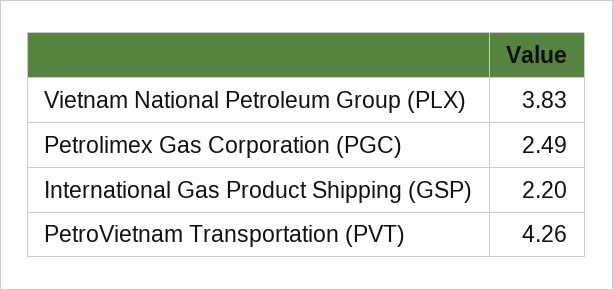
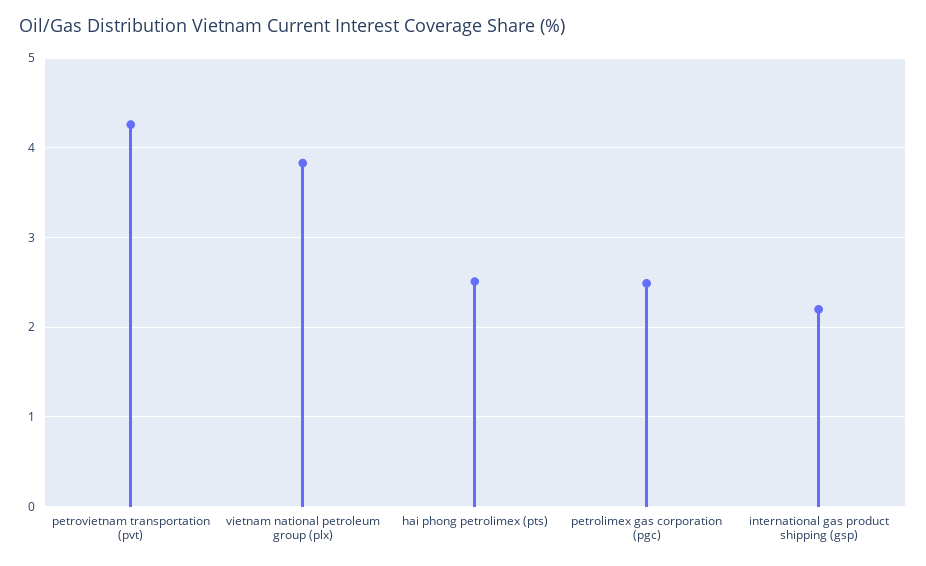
hai phong petrolimex (pts): none -> 2.5

